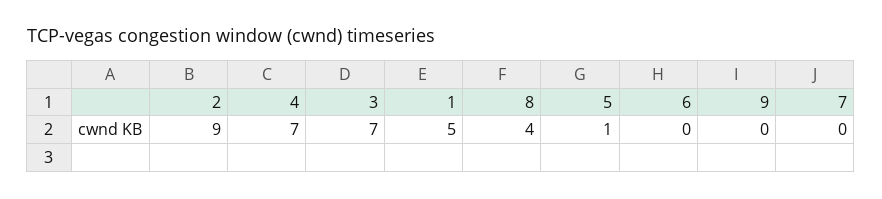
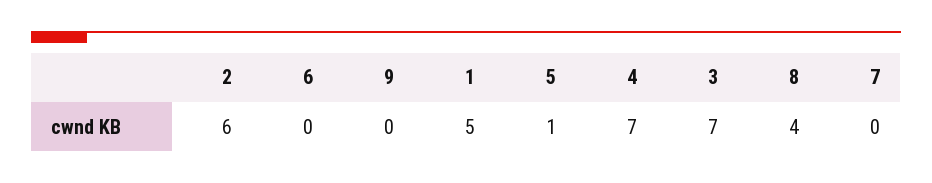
2: 9 -> 6

